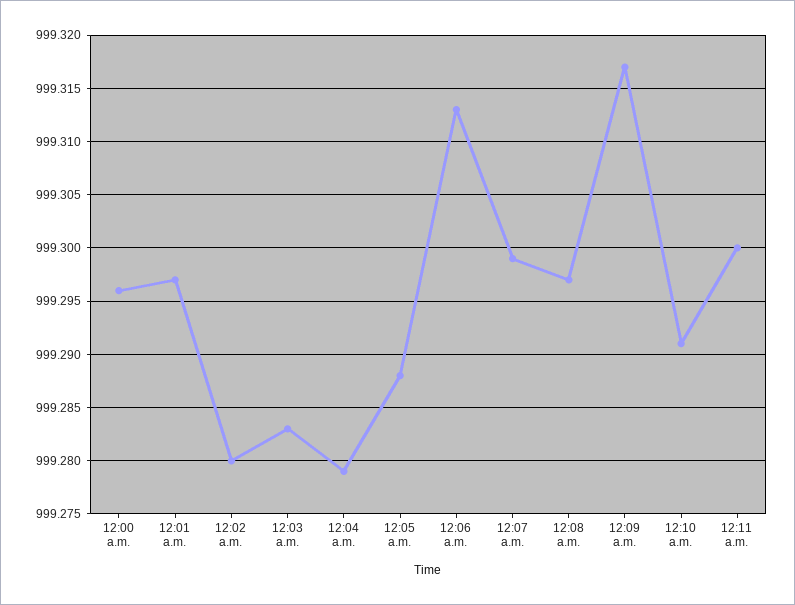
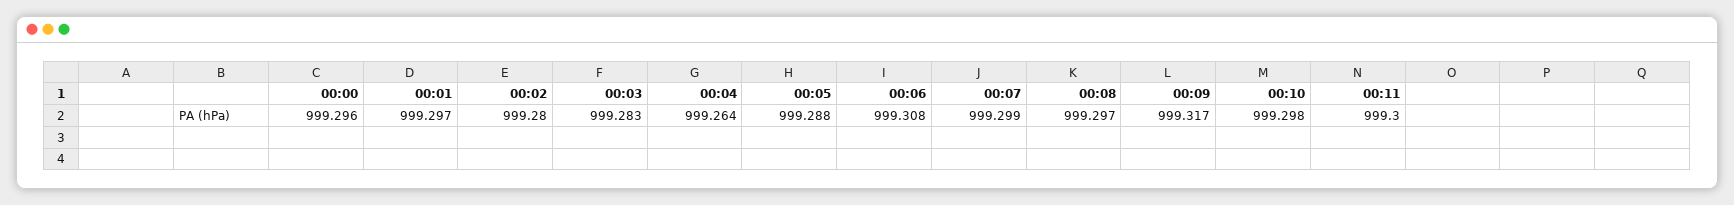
12:04 a.m.: 999.279 -> 999.264
12:06 a.m.: 999.313 -> 999.308
12:10 a.m.: 999.291 -> 999.298

